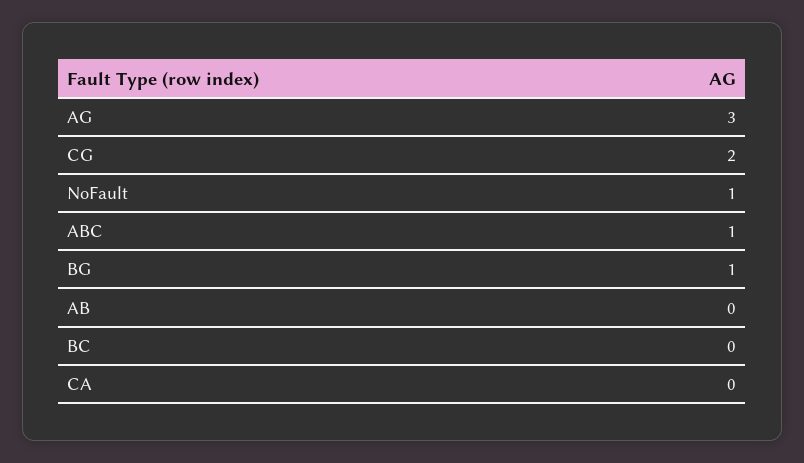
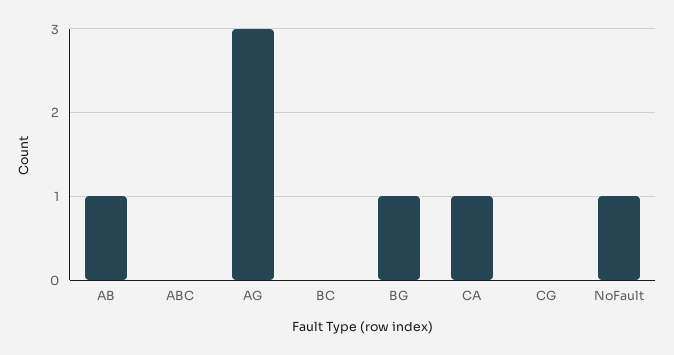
CG: 2 -> 0
ABC: 1 -> 0
AB: 0 -> 1
CA: 0 -> 1

